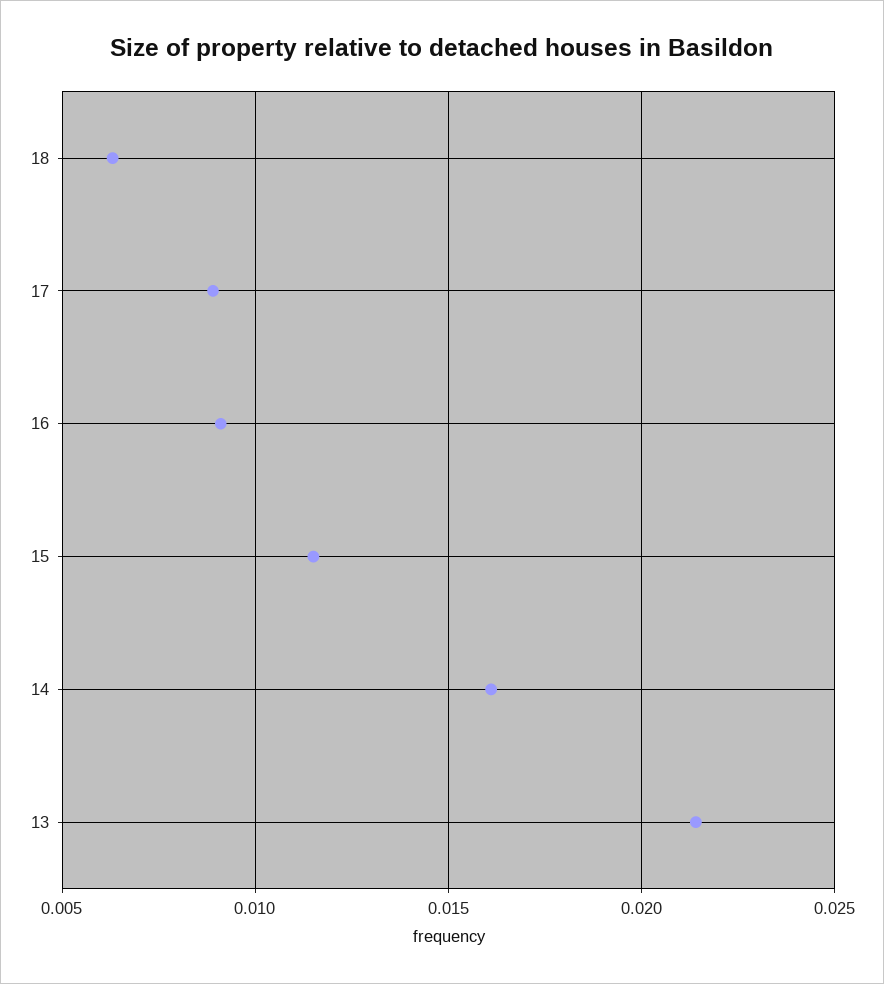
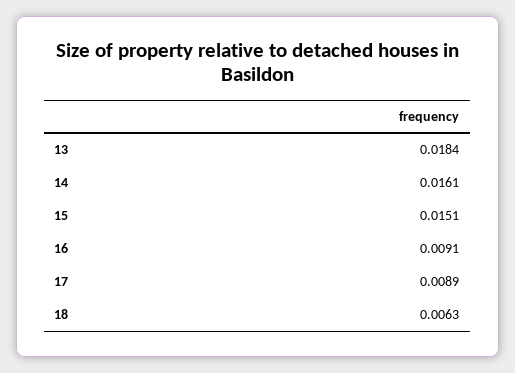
15: 0.0115 -> 0.0151
13: 0.0215 -> 0.0184

